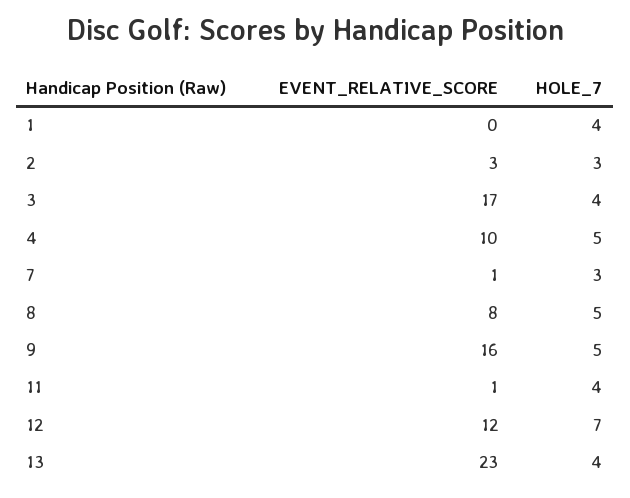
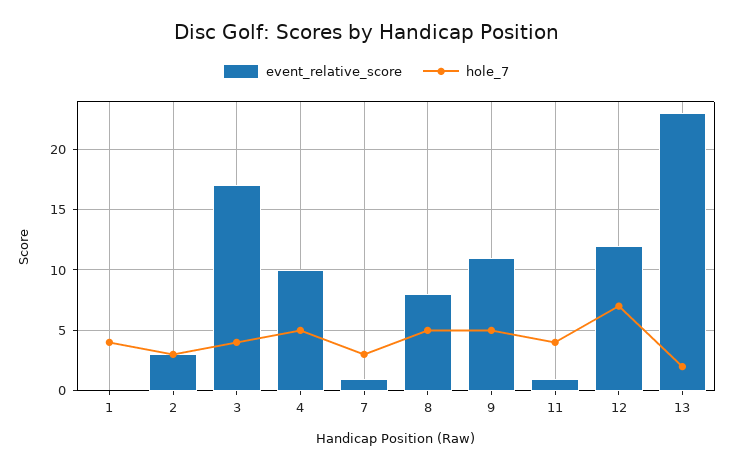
EVENT_RELATIVE_SCORE, 9: 16 -> 11
HOLE_7, 13: 4 -> 2

